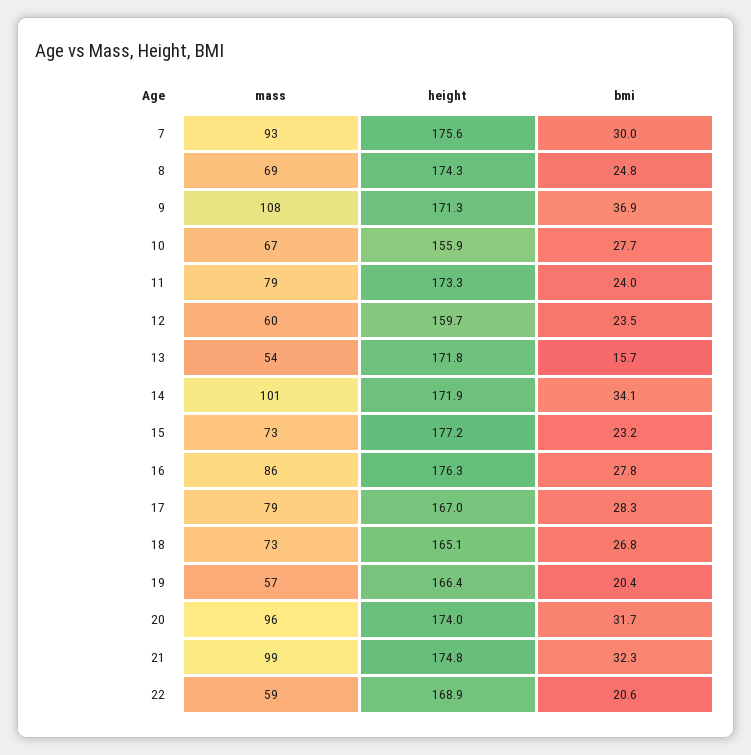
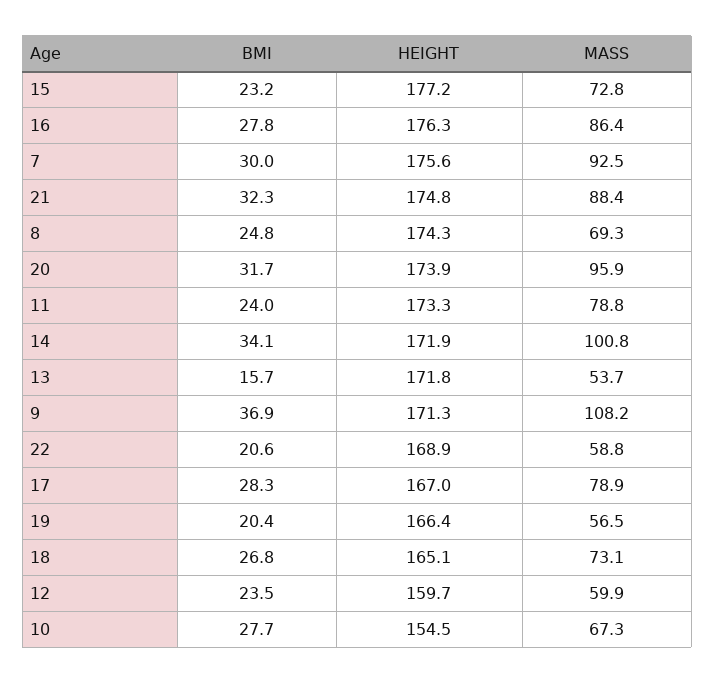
height, 10: 155.9 -> 154.5
height, 20: 174 -> 173.9
mass, 21: 99 -> 88.4

